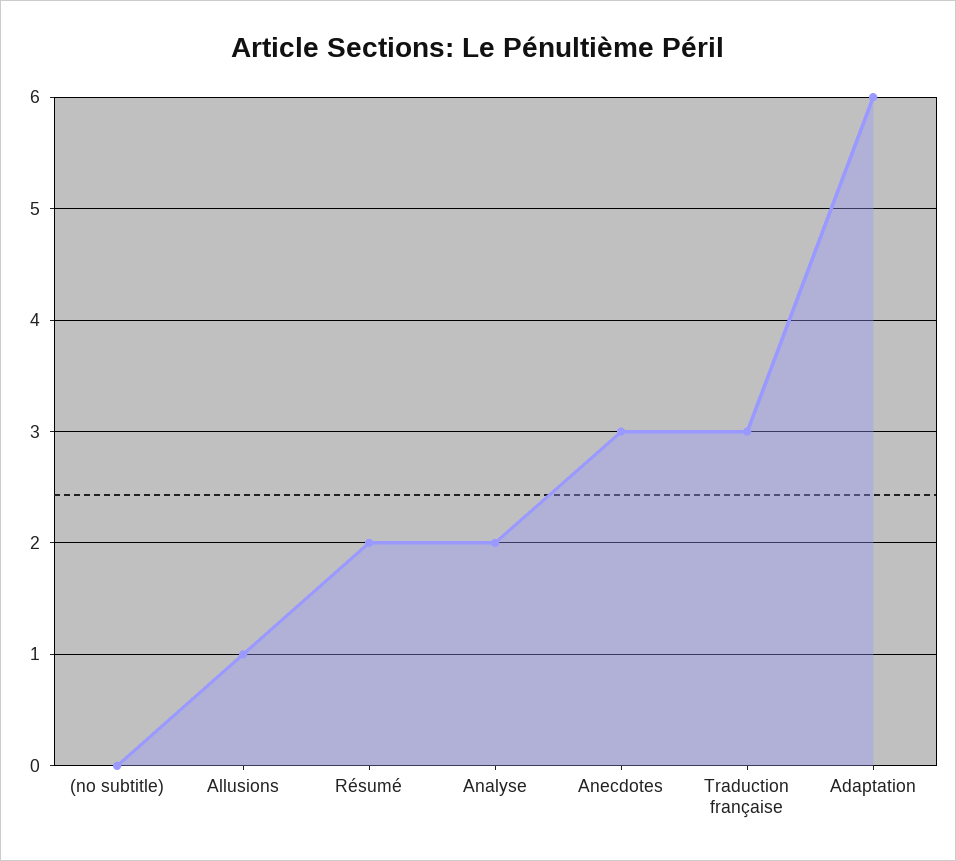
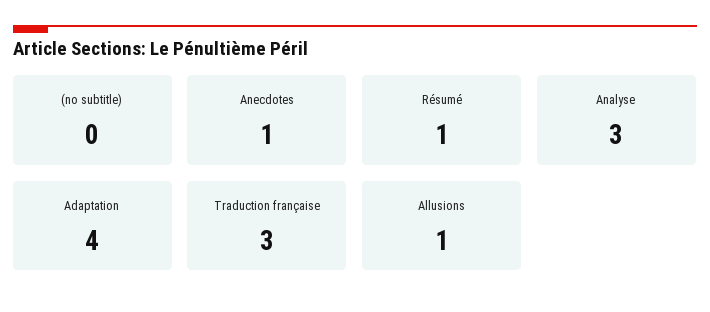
Résumé: 2 -> 1
Analyse: 2 -> 3
Anecdotes: 3 -> 1
Adaptation: 6 -> 4

